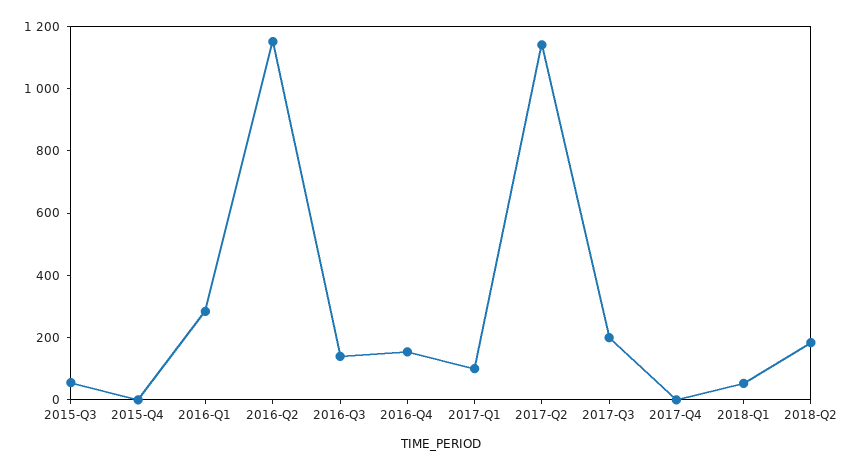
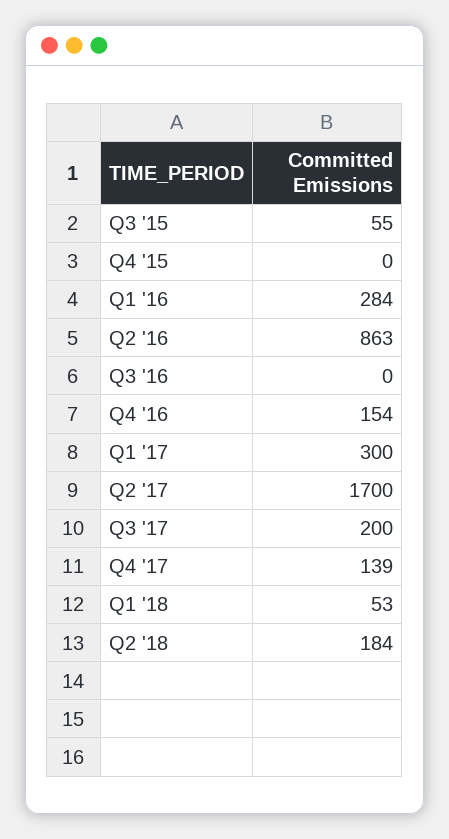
2016-Q2: 1150 -> 863
2016-Q3: 150 -> 0
2017-Q1: 100 -> 300
2017-Q2: 1150 -> 1700
2017-Q4: 0 -> 139

